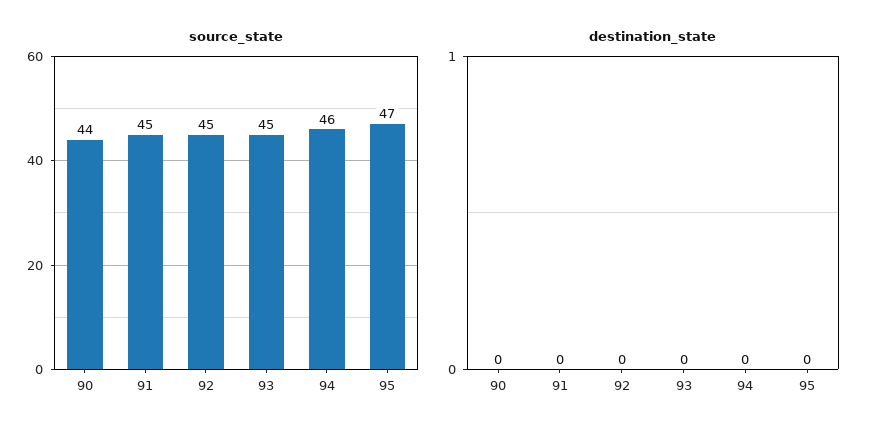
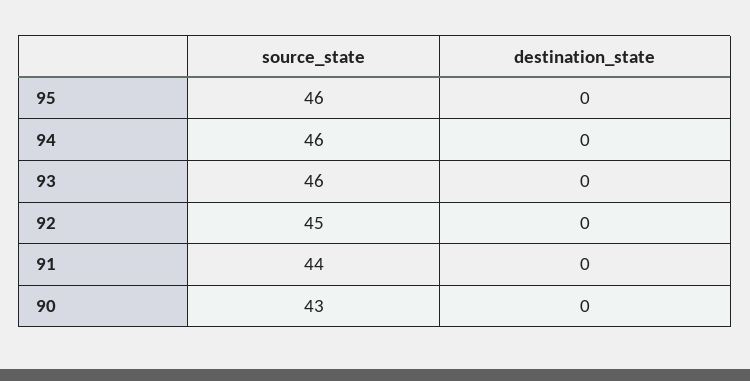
source_state, 90: 44 -> 43
source_state, 91: 45 -> 44
source_state, 93: 45 -> 46
source_state, 95: 47 -> 46

